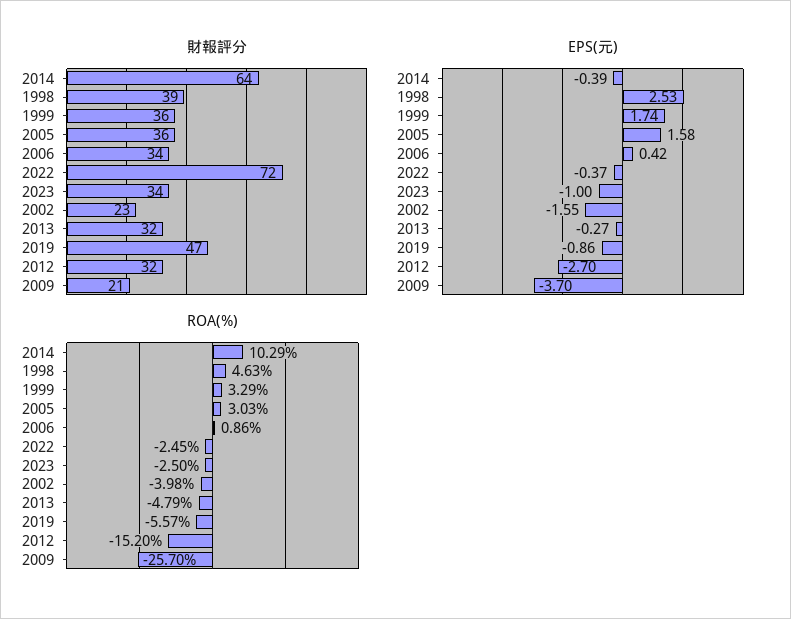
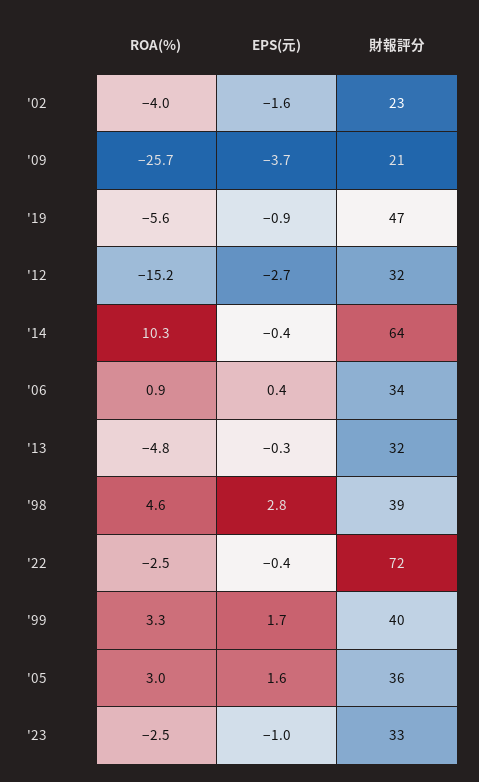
財報評分, 1999: 36 -> 40
財報評分, 2023: 34 -> 33
EPS(元), 1998: 2.53 -> 2.8

